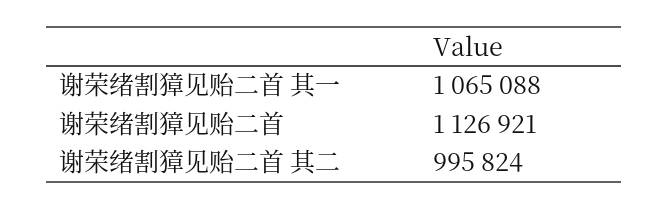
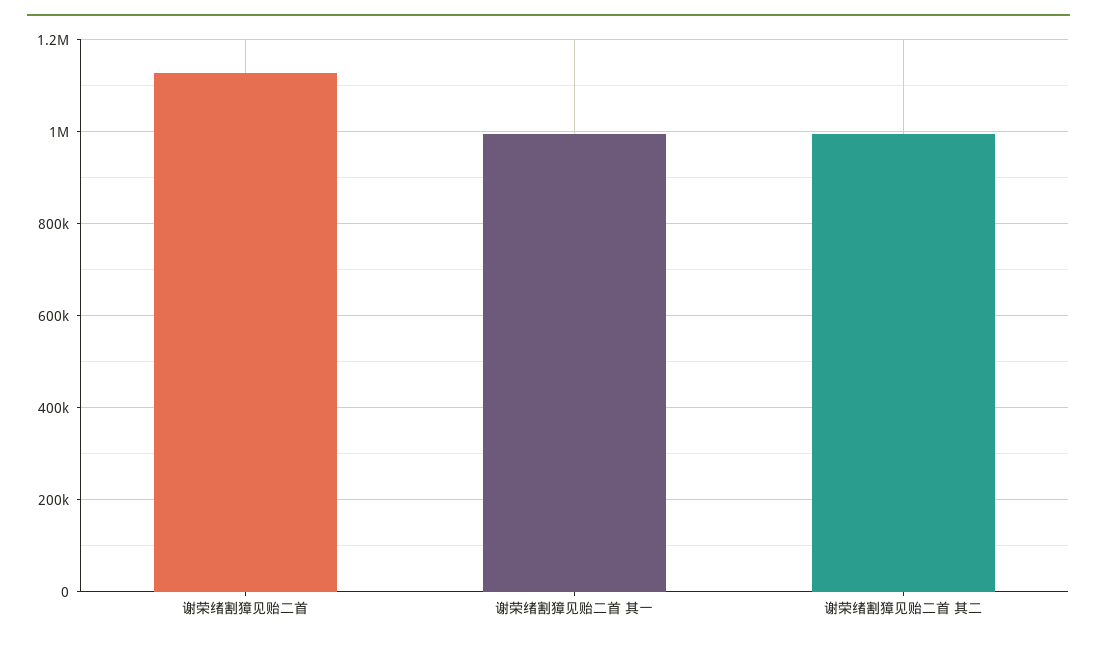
谢荣绪割獐见贻二首 其一: 1065088 -> 1000000

